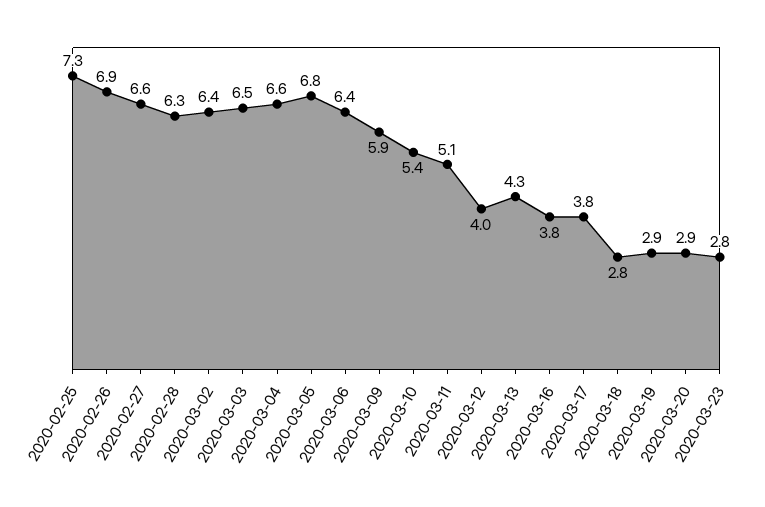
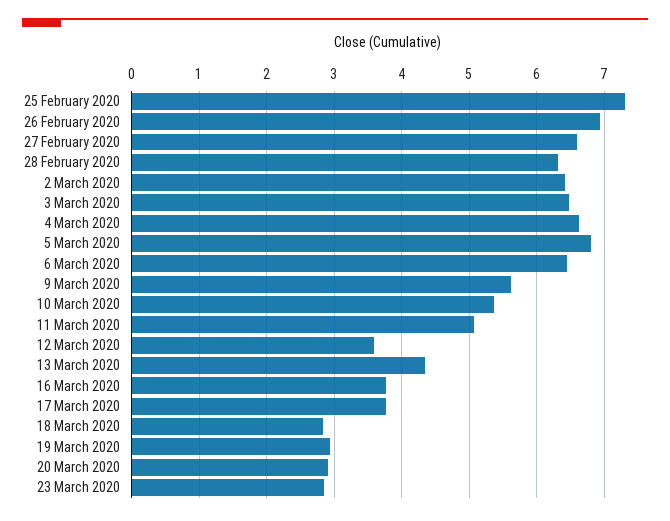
2020-03-09: 5.9 -> 5.6
2020-03-12: 4 -> 3.6

